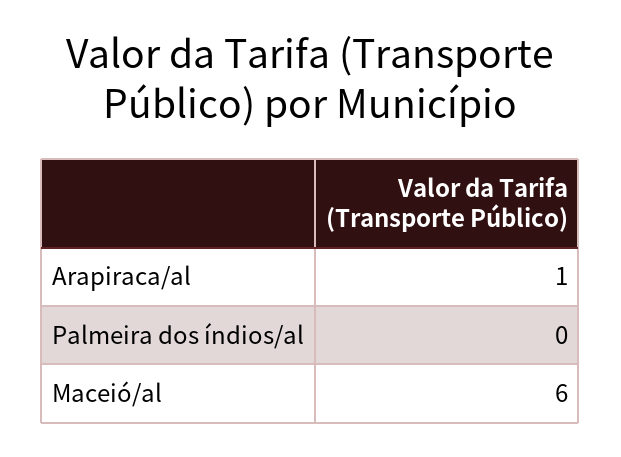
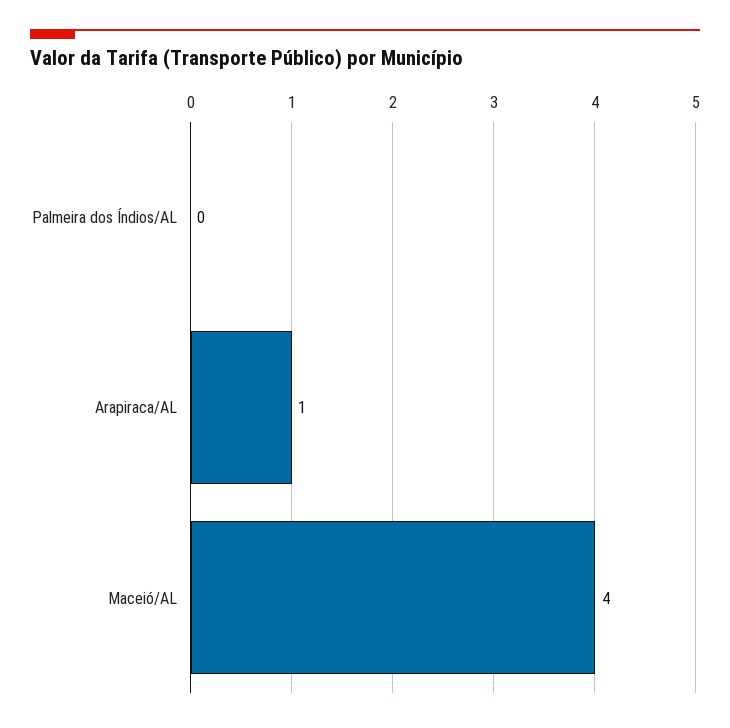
Maceió/al: 6 -> 4

